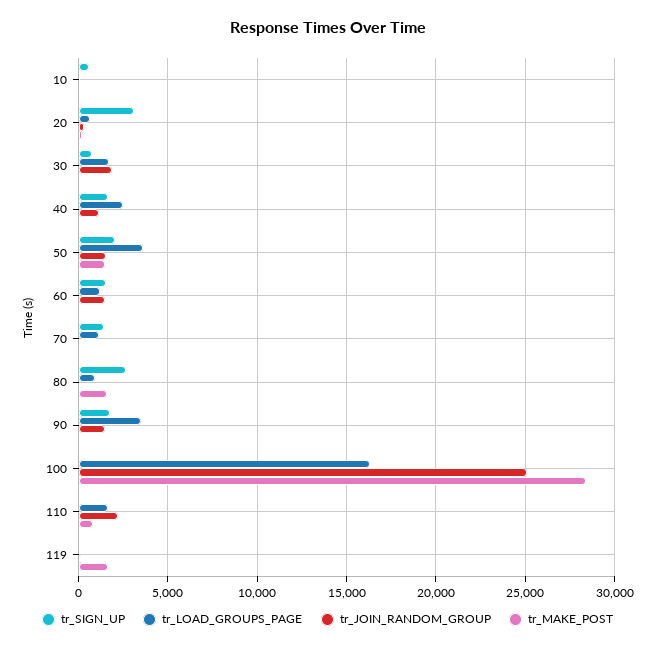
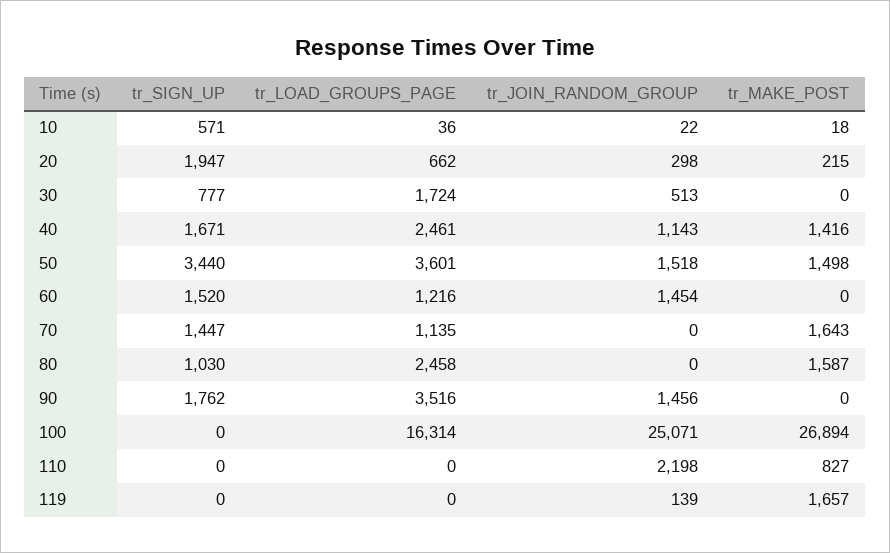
tr_SIGN_UP, 20: 3000 -> 1947
tr_JOIN_RANDOM_GROUP, 30: 2000 -> 513
tr_MAKE_POST, 40: 0 -> 1416
tr_SIGN_UP, 50: 2000 -> 3440
tr_MAKE_POST, 70: 0 -> 1643
tr_SIGN_UP, 80: 2500 -> 1030
tr_LOAD_GROUPS_PAGE, 80: 1000 -> 2458
tr_MAKE_POST, 100: 28500 -> 26894
tr_LOAD_GROUPS_PAGE, 110: 1500 -> 0

